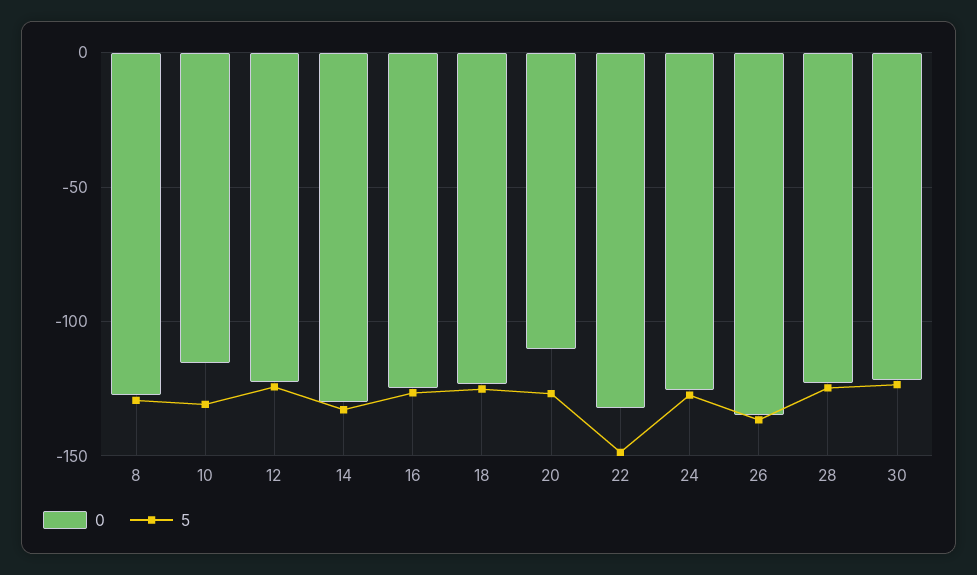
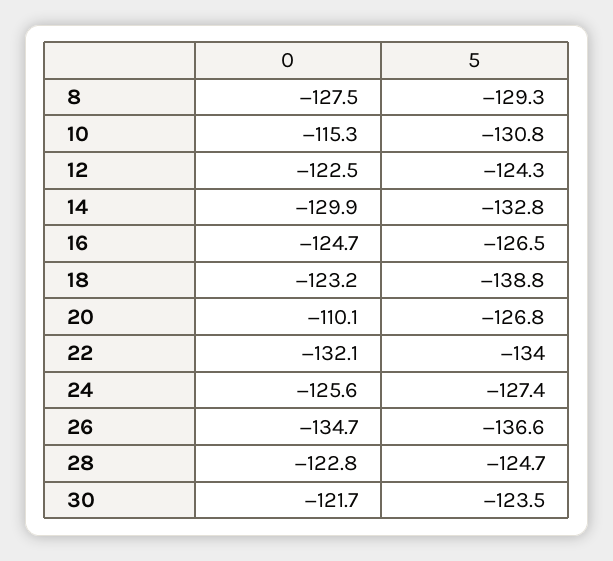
5, 18: -125 -> -138.8
5, 22: -150 -> -134

